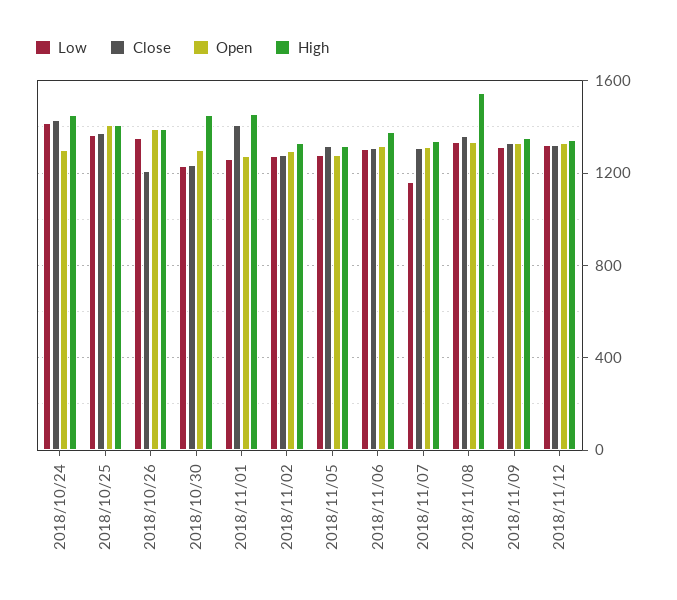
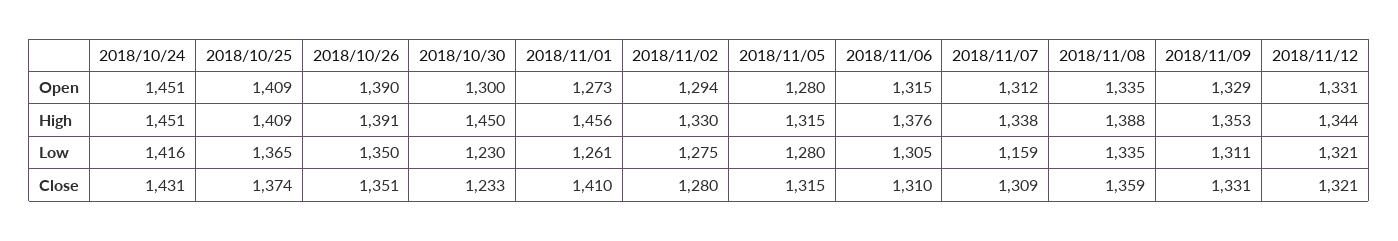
Open, 2018/10/24: 1300 -> 1451
Close, 2018/10/26: 1200 -> 1351
High, 2018/11/08: 1550 -> 1388

